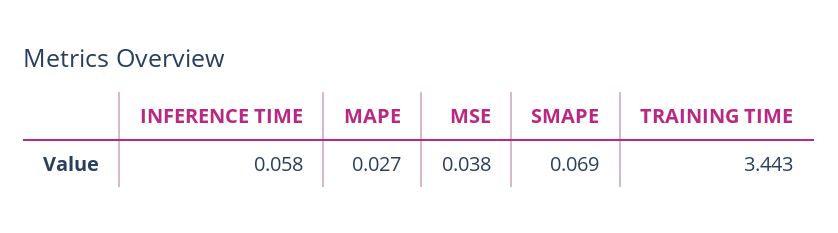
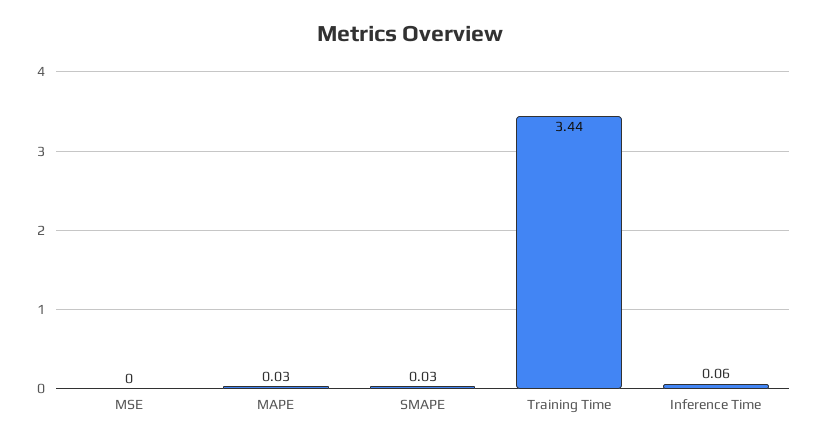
MSE: 0.038 -> 0
SMAPE: 0.069 -> 0.03

